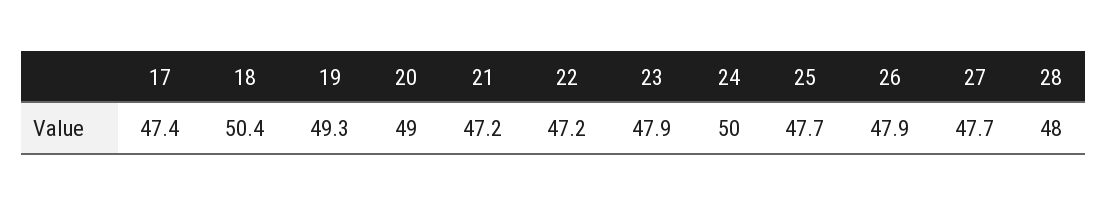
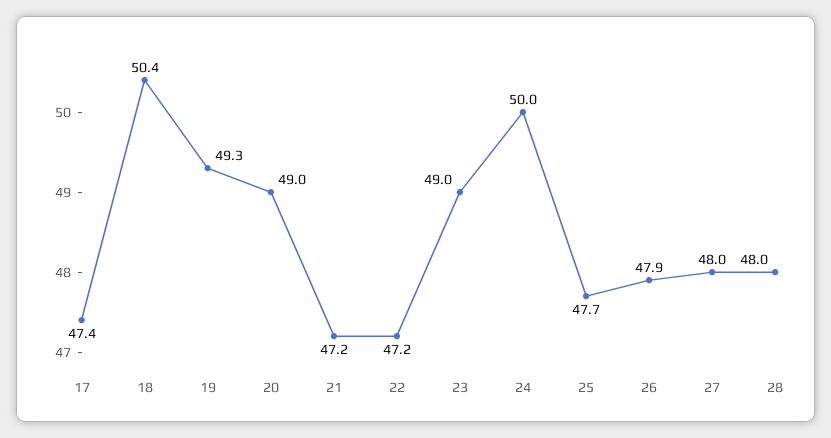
23: 47.9 -> 49
27: 47.7 -> 48

